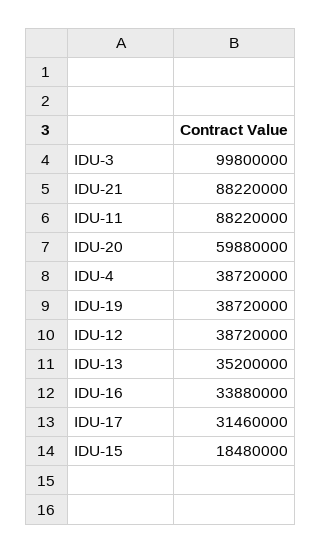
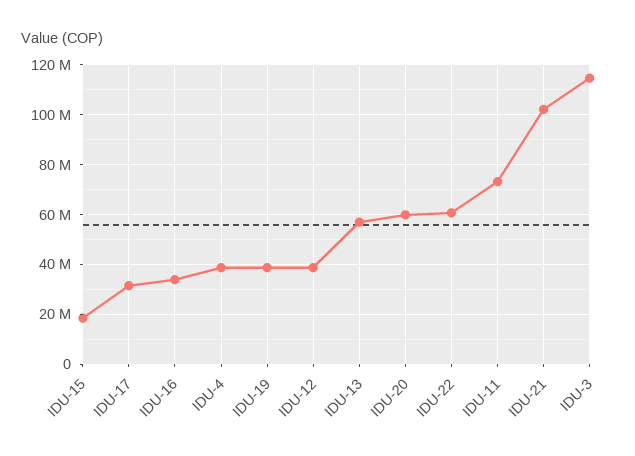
IDU-3: 99800000 -> 115000000
IDU-21: 88220000 -> 102500000
IDU-11: 88220000 -> 72500000
IDU-13: 35200000 -> 57500000
IDU-22: none -> 60000000

